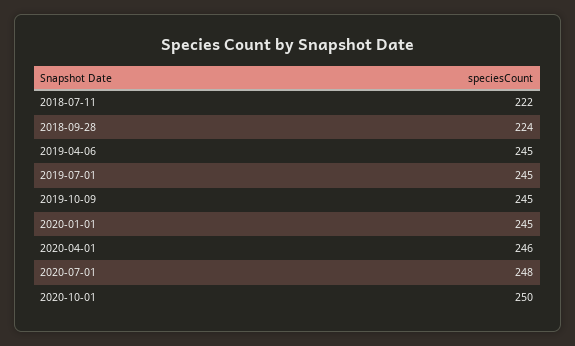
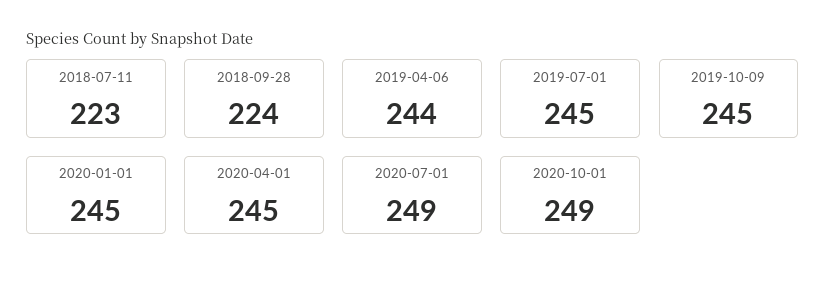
2018-07-11: 222 -> 223
2019-04-06: 245 -> 244
2020-04-01: 246 -> 245
2020-07-01: 248 -> 249
2020-10-01: 250 -> 249

